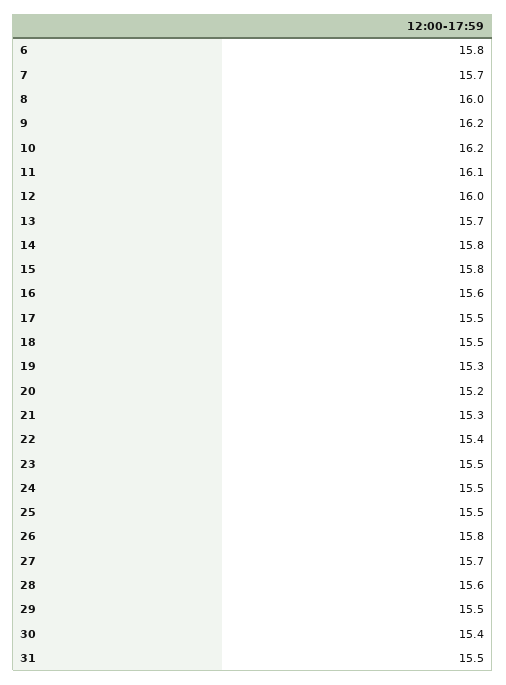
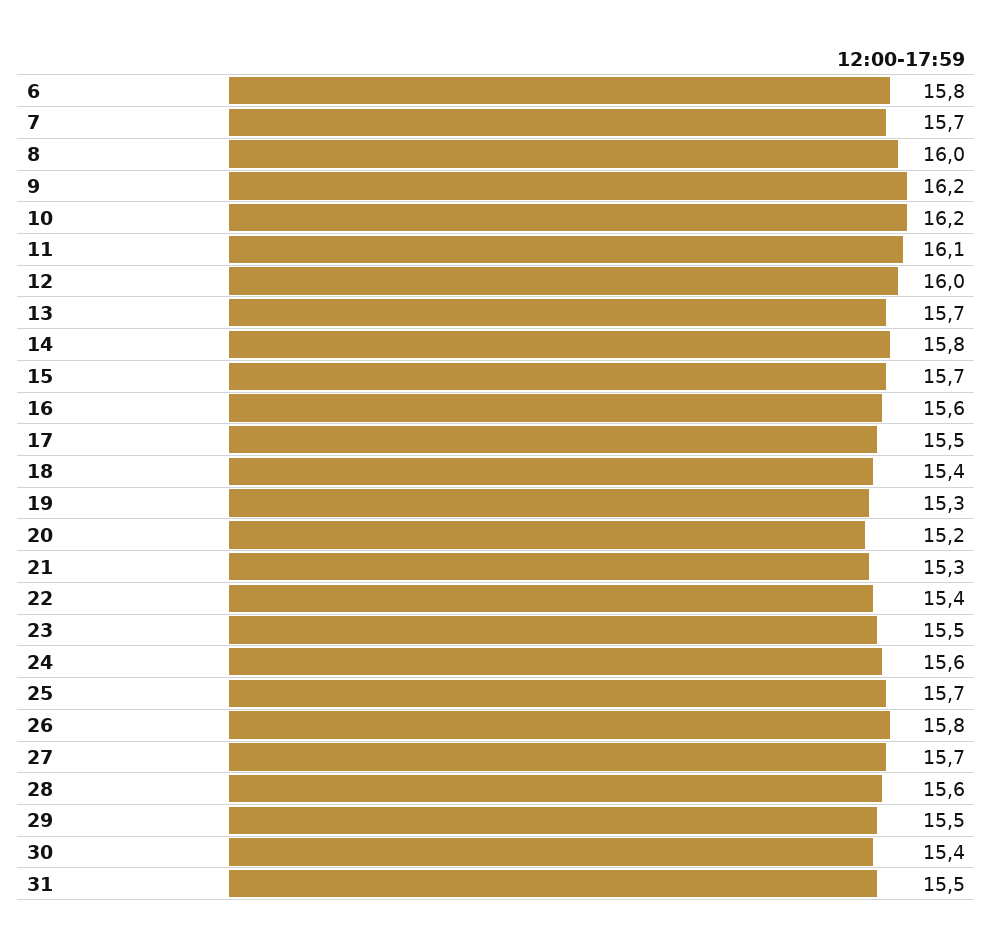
15: 15.8 -> 15.7
18: 15.5 -> 15.4
24: 15.5 -> 15.6
25: 15.5 -> 15.7

